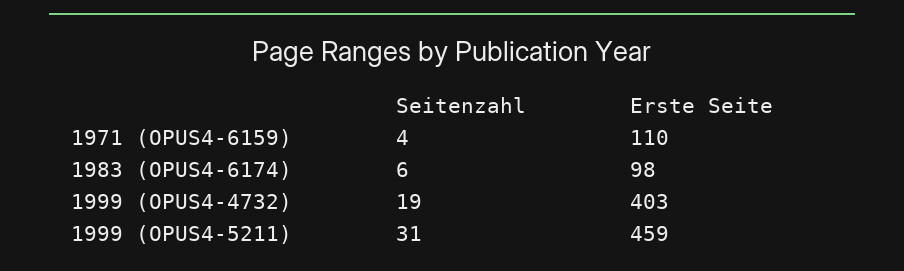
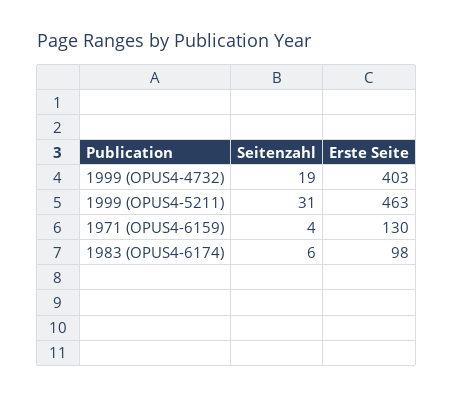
Erste Seite, 1971 (OPUS4-6159): 110 -> 130
Erste Seite, 1999 (OPUS4-5211): 459 -> 463

